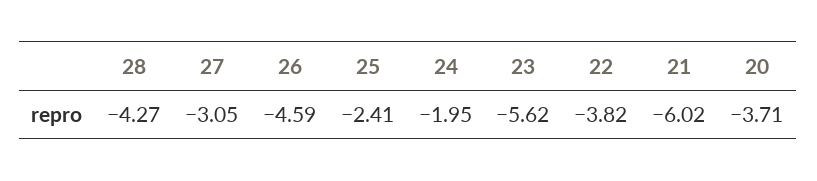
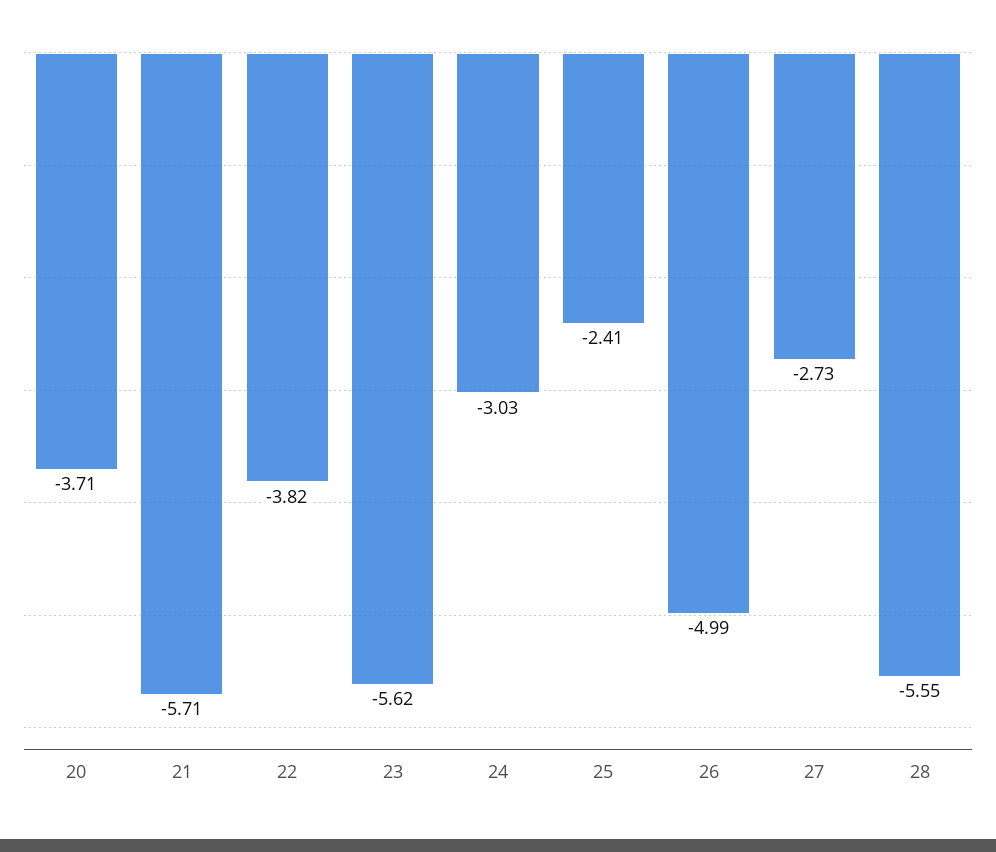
28: -4.27 -> -5.55
27: -3.05 -> -2.73
26: -4.59 -> -4.99
24: -1.95 -> -3.03
21: -6.02 -> -5.71

